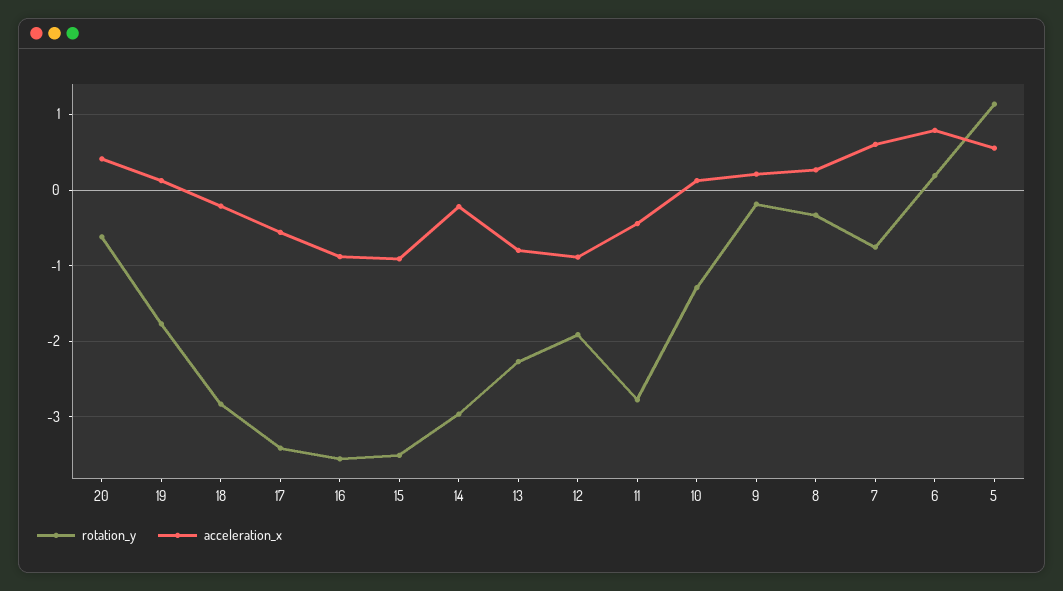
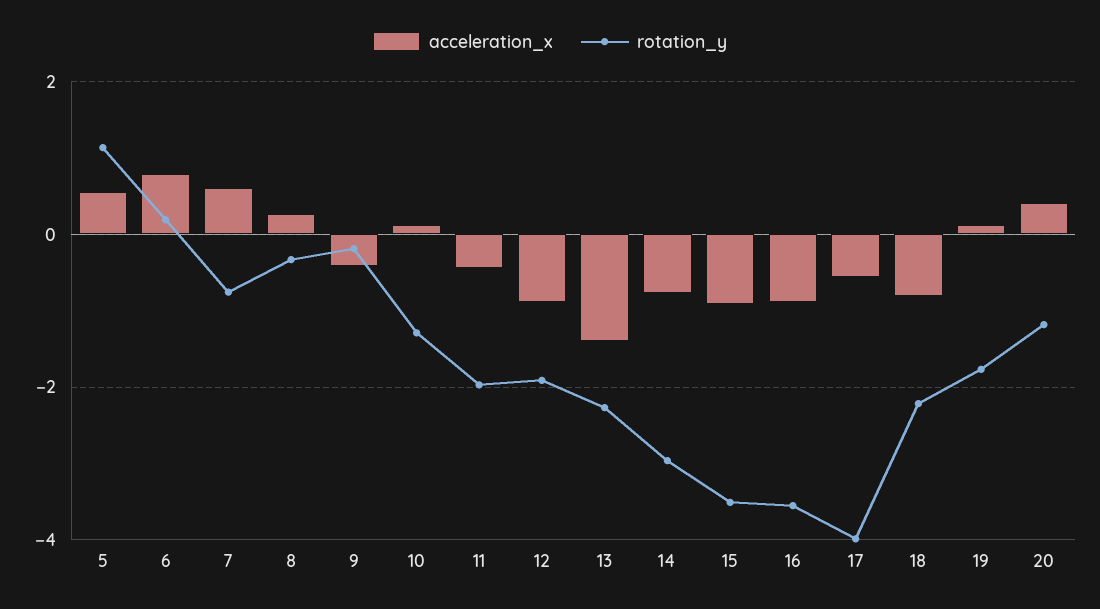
rotation_y, 20: -0.6 -> -1.2
rotation_y, 18: -2.8 -> -2.2
acceleration_x, 18: -0.2 -> -0.8
rotation_y, 17: -3.4 -> -4
acceleration_x, 14: -0.2 -> -0.8
acceleration_x, 13: -0.8 -> -1.4
rotation_y, 11: -2.8 -> -2
acceleration_x, 9: 0.2 -> -0.4

